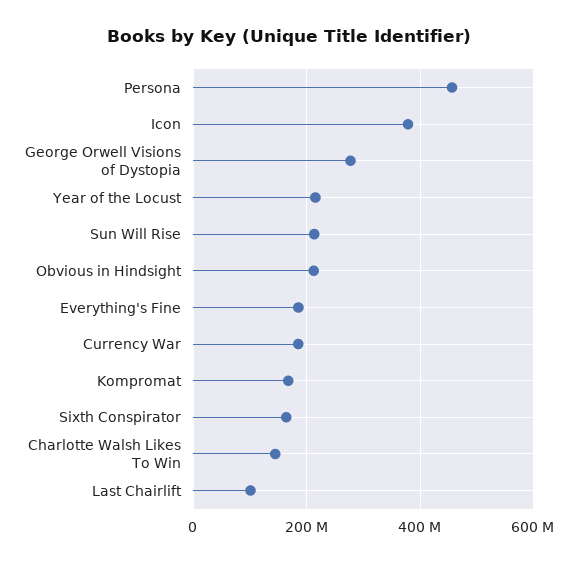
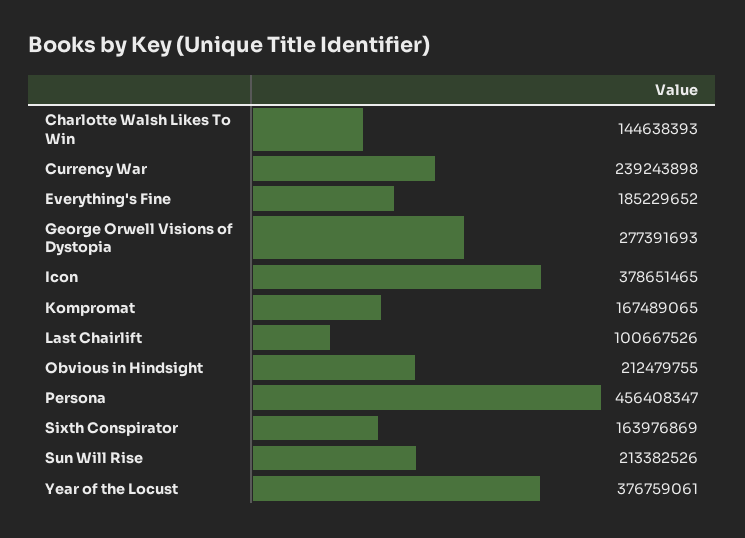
Year of the Locust: 220000000 -> 376759061
Currency War: 180000000 -> 239243898

